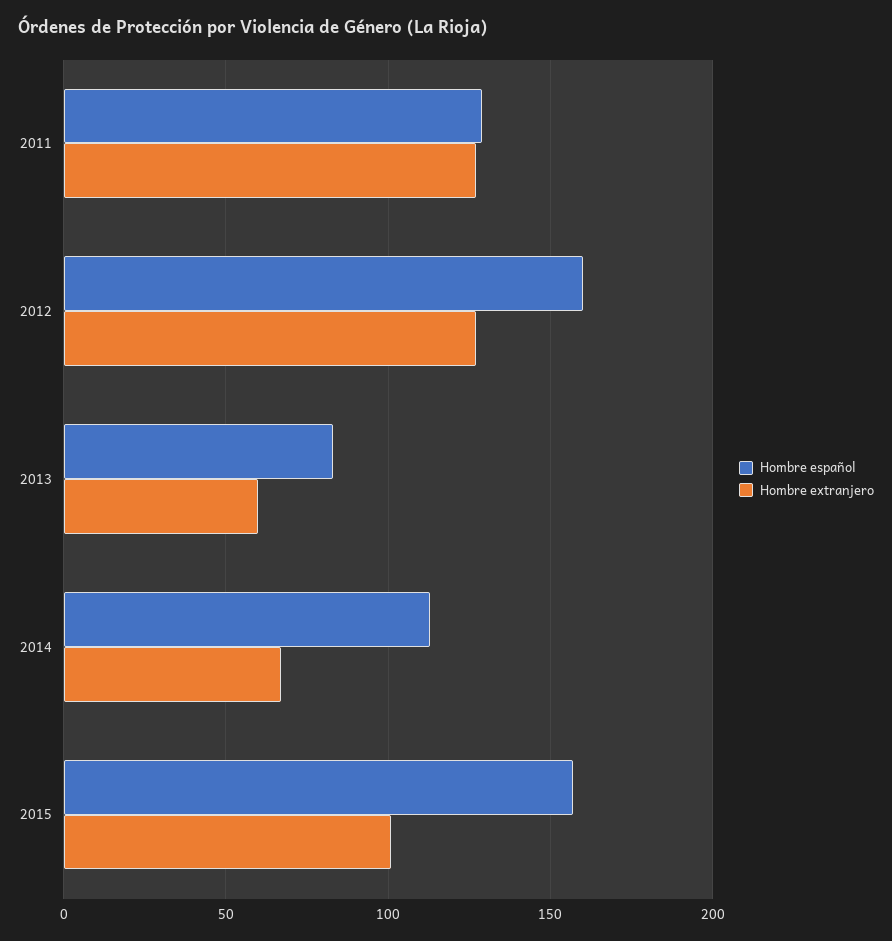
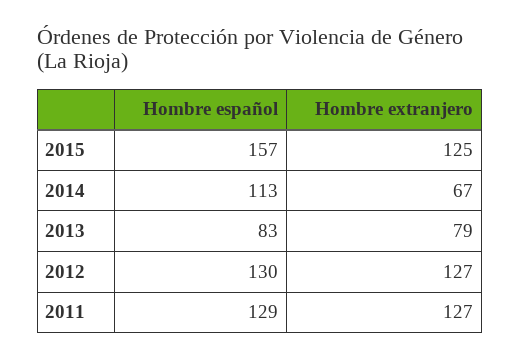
Hombre español, 2012: 160 -> 130
Hombre extranjero, 2013: 60 -> 79
Hombre extranjero, 2015: 100 -> 125

